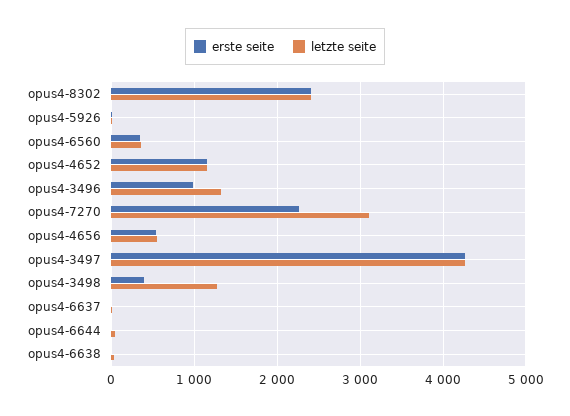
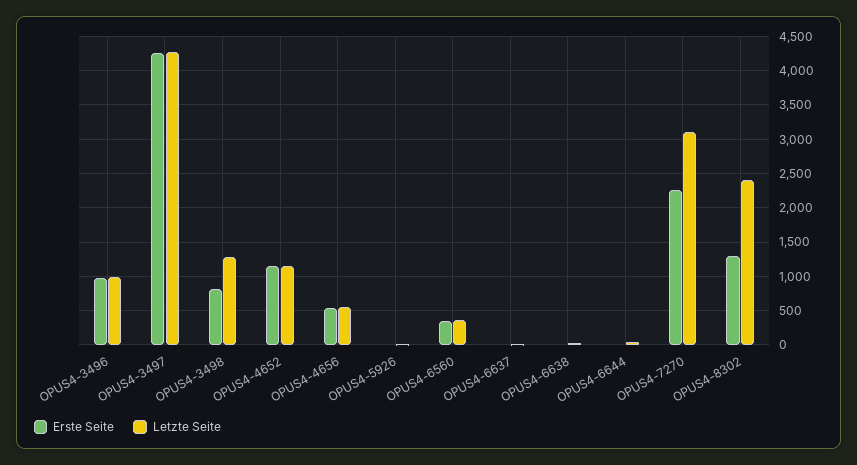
erste seite, opus4-8302: 2400 -> 1300
letzte seite, opus4-3496: 1300 -> 1000
erste seite, opus4-3498: 400 -> 800

